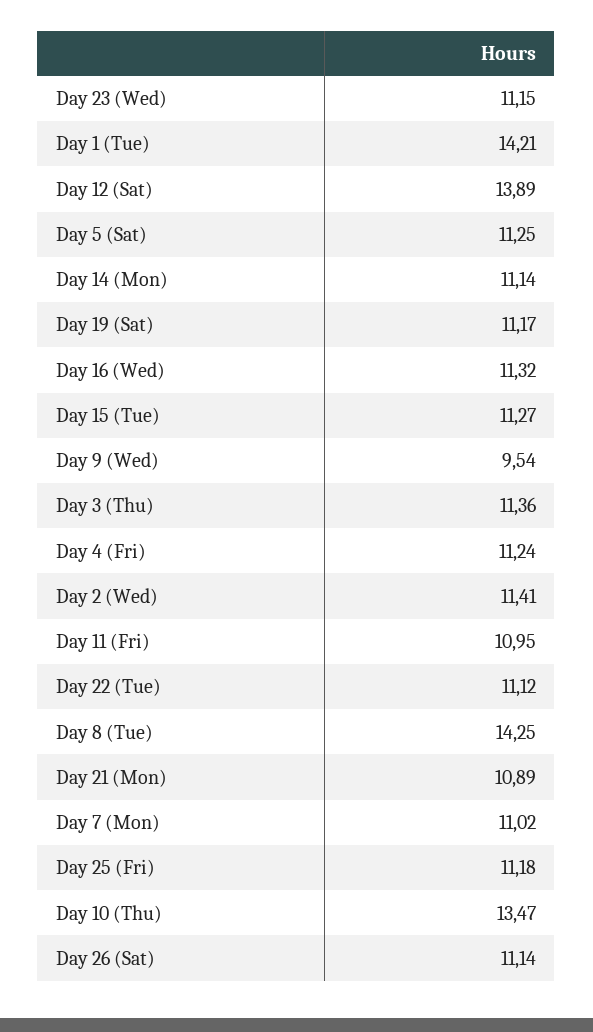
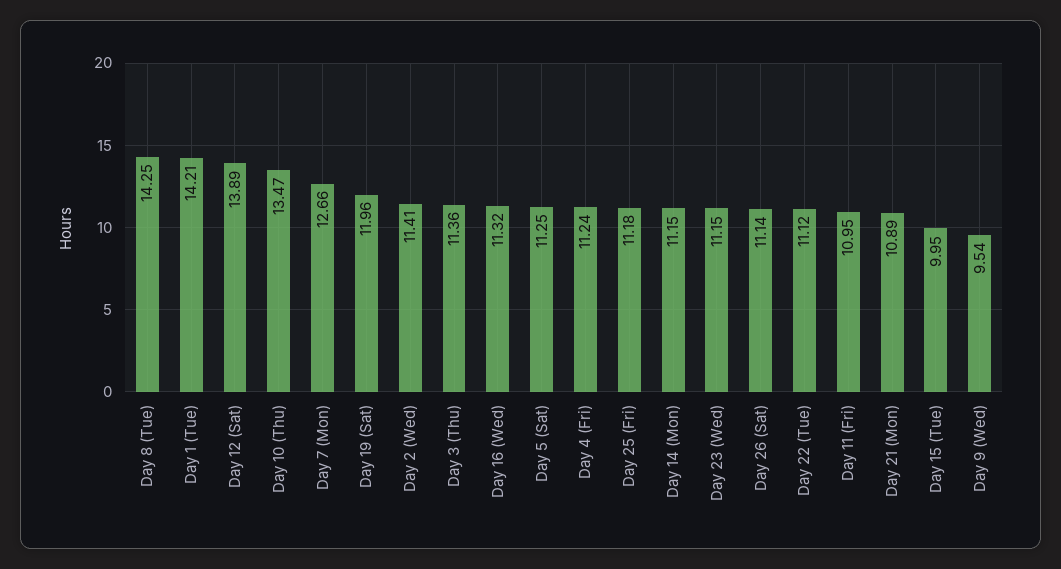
Day 14 (Mon): 11.14 -> 11.15
Day 19 (Sat): 11.17 -> 11.96
Day 15 (Tue): 11.27 -> 9.95
Day 7 (Mon): 11.02 -> 12.66

